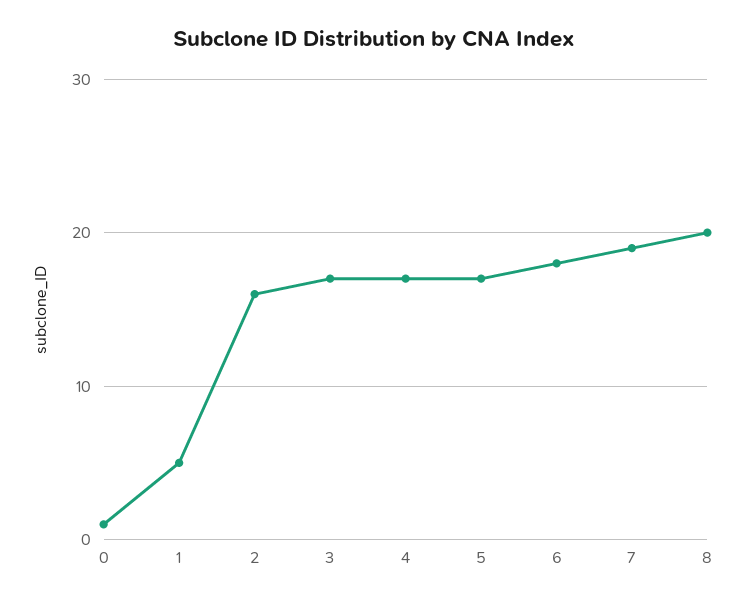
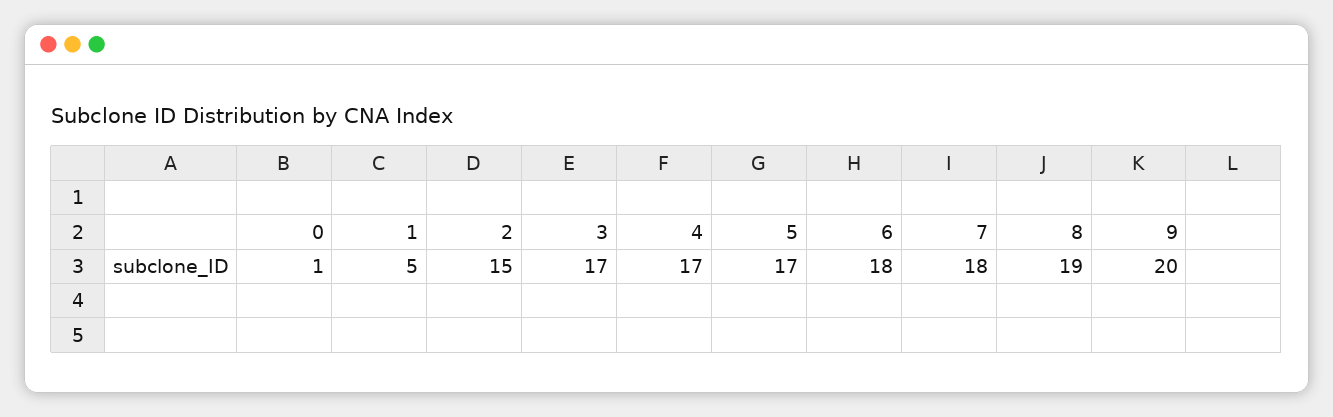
2: 16 -> 15
7: 19 -> 18
8: 20 -> 19
9: none -> 20

